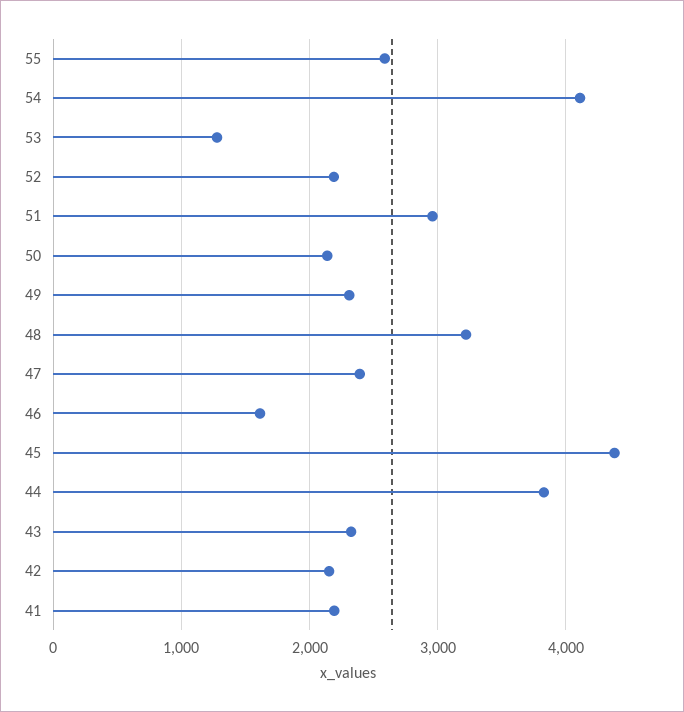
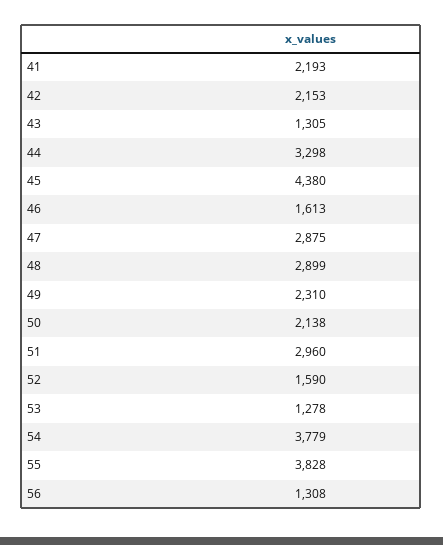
55: 2600 -> 3828
54: 4100 -> 3779
52: 2200 -> 1590
48: 3200 -> 2899
47: 2400 -> 2875
44: 3800 -> 3298
43: 2300 -> 1305
56: none -> 1308

